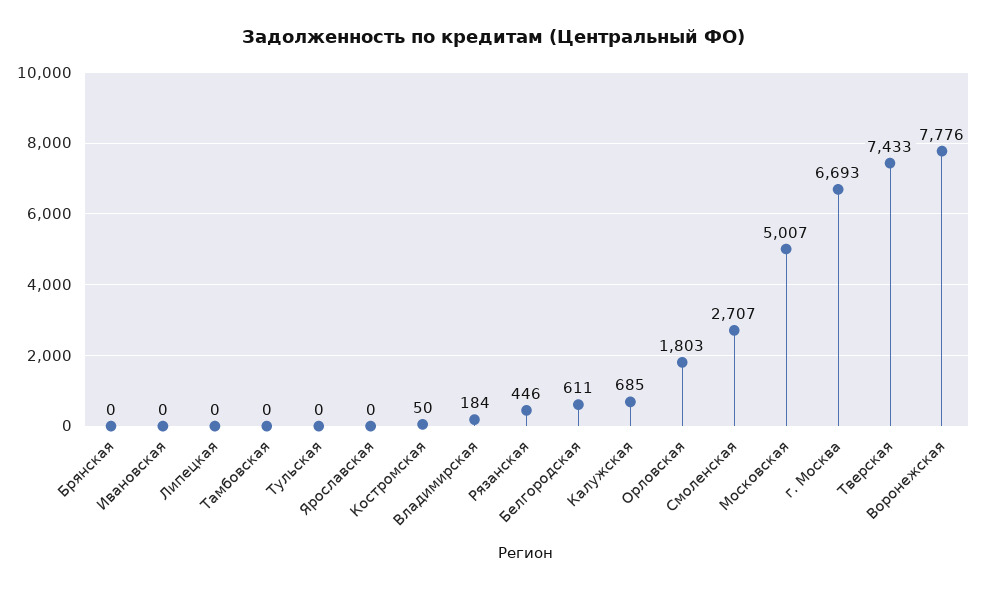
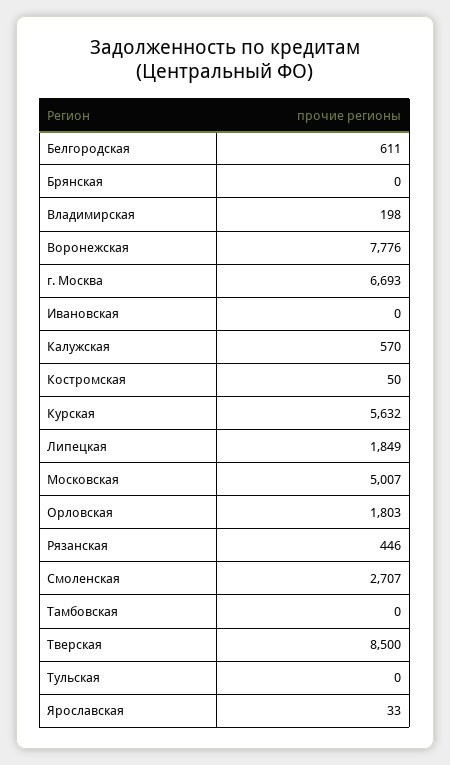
Липецкая: 0 -> 1849
Ярославская: 0 -> 33
Владимирская: 184 -> 198
Калужская: 685 -> 570
Тверская: 7433 -> 8500
Курская: none -> 5632

